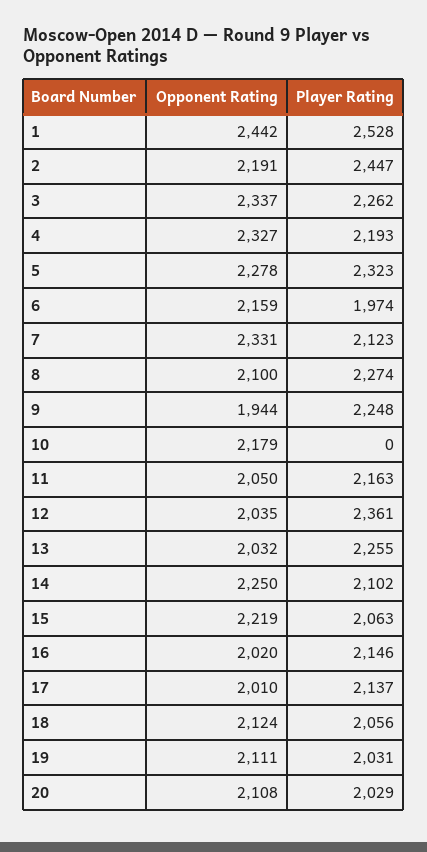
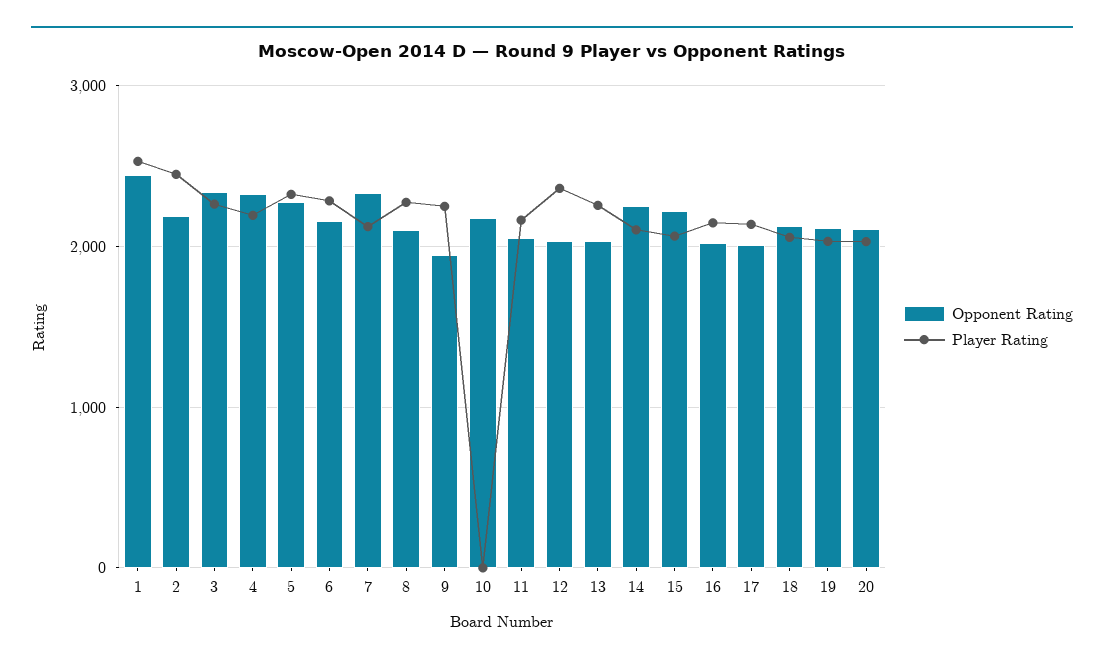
Player Rating, 6: 1974 -> 2300

